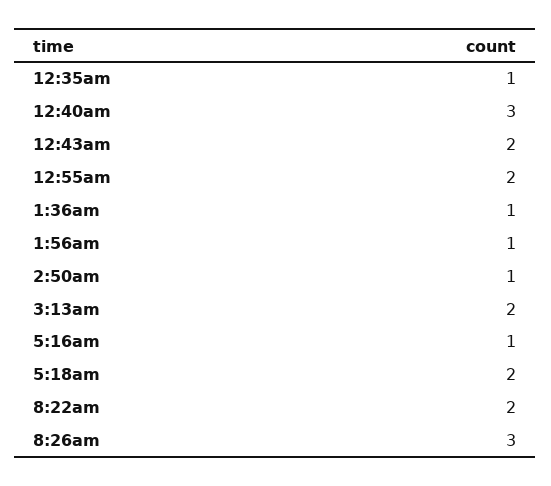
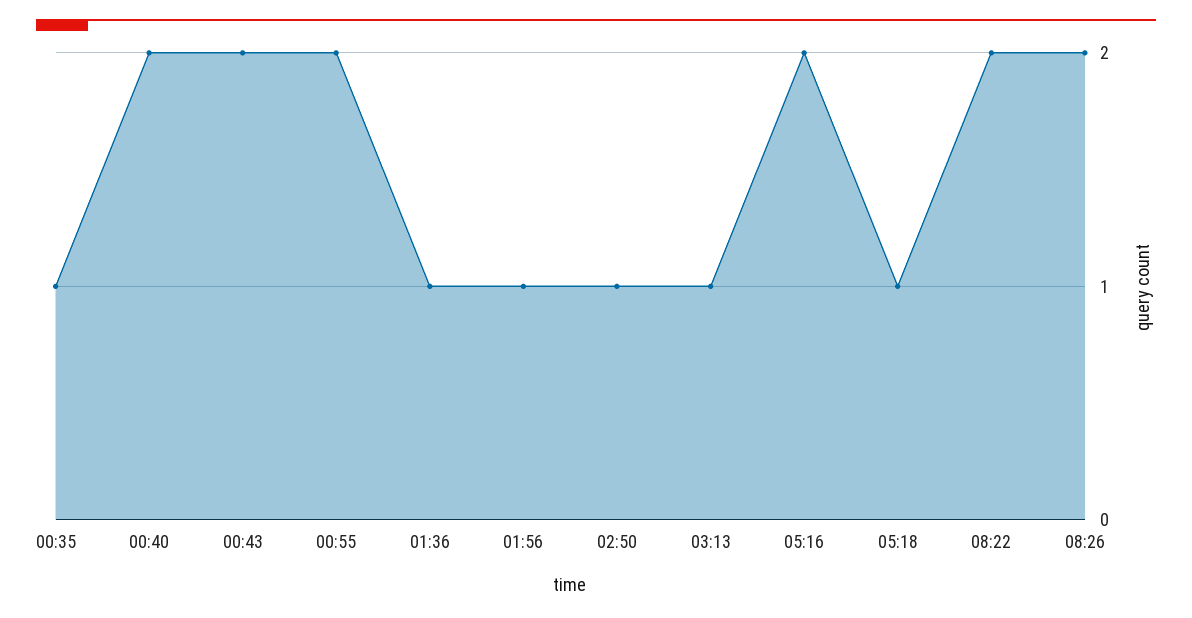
12:40am: 3 -> 2
3:13am: 2 -> 1
5:16am: 1 -> 2
5:18am: 2 -> 1
8:26am: 3 -> 2

